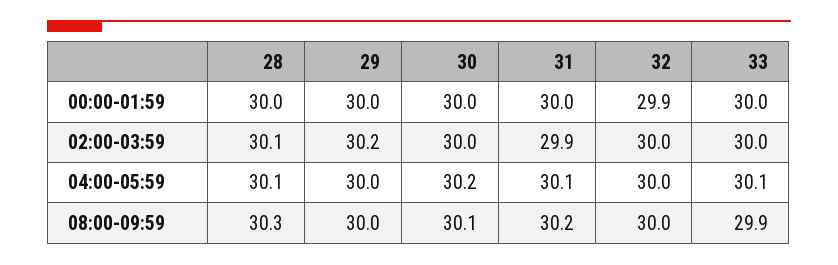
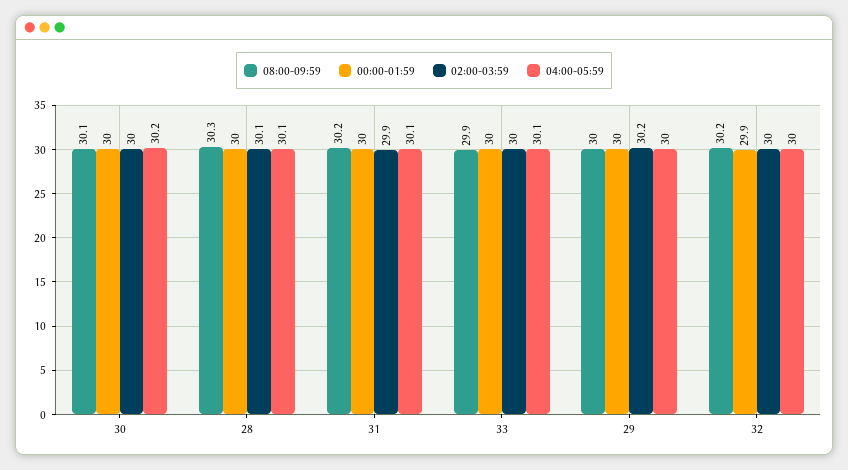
08:00-09:59, 32: 30 -> 30.2

